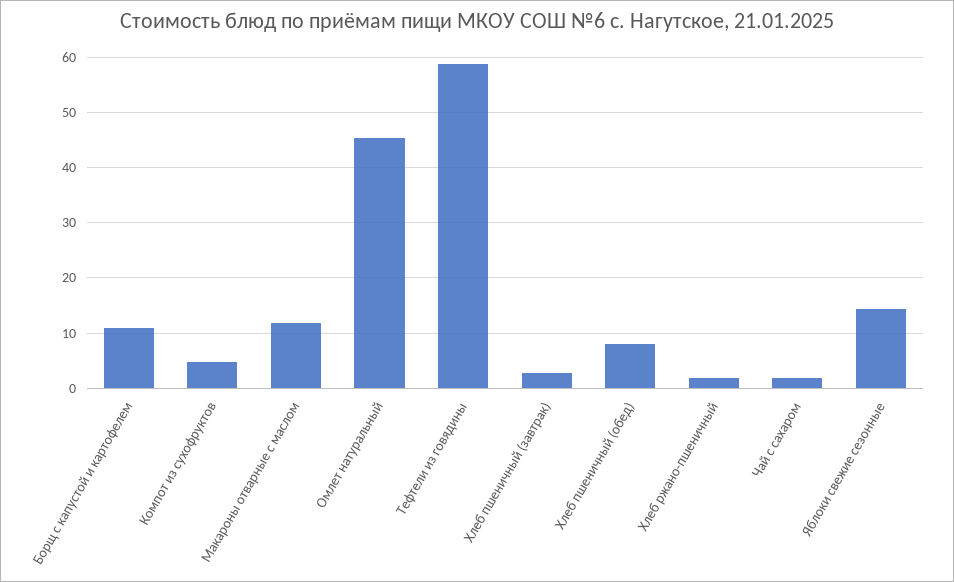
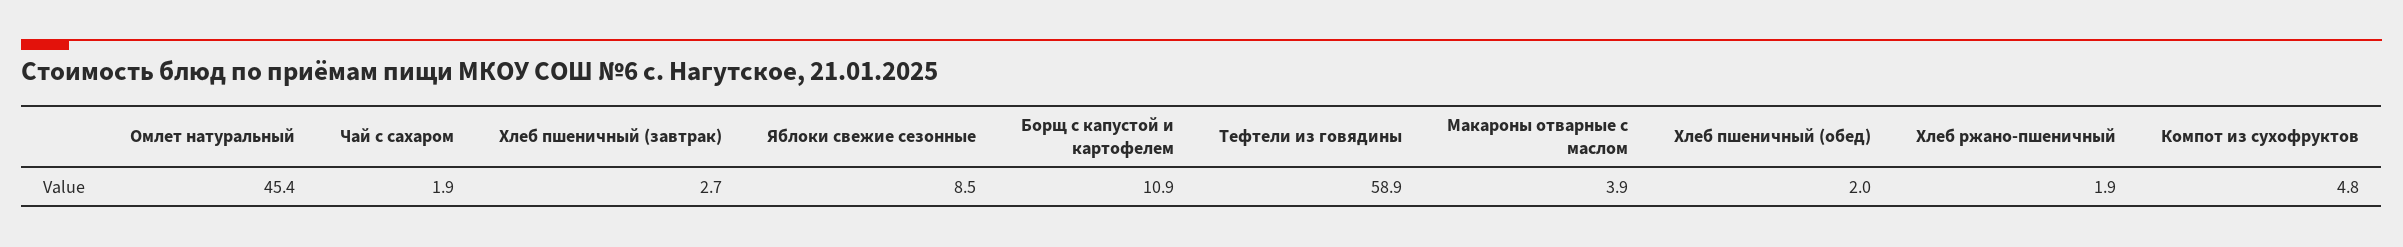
Макароны отварные с маслом: 12 -> 3.9
Хлеб пшеничный (обед): 8 -> 2
Яблоки свежие сезонные: 14 -> 8.5

